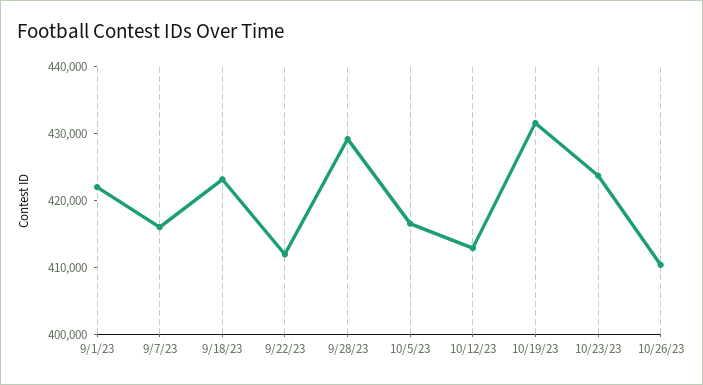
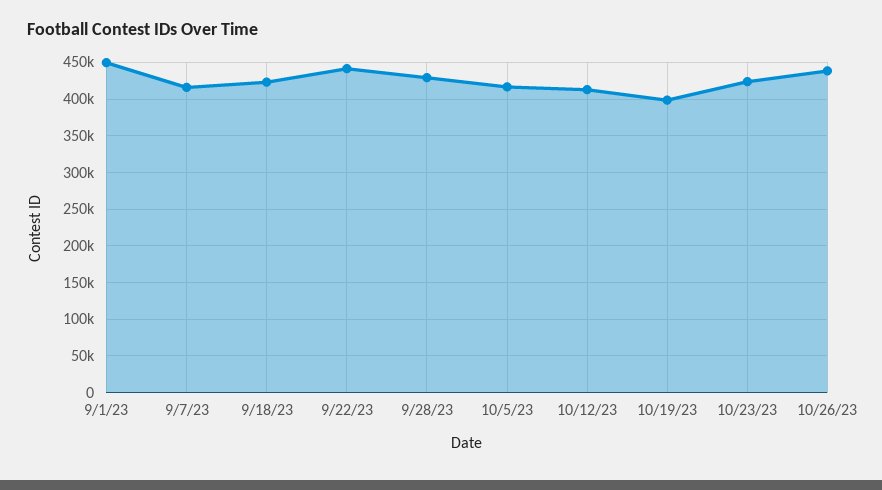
9/1/23: 422000 -> 450000
9/22/23: 412000 -> 440000
10/19/23: 432000 -> 400000
10/26/23: 410000 -> 440000

